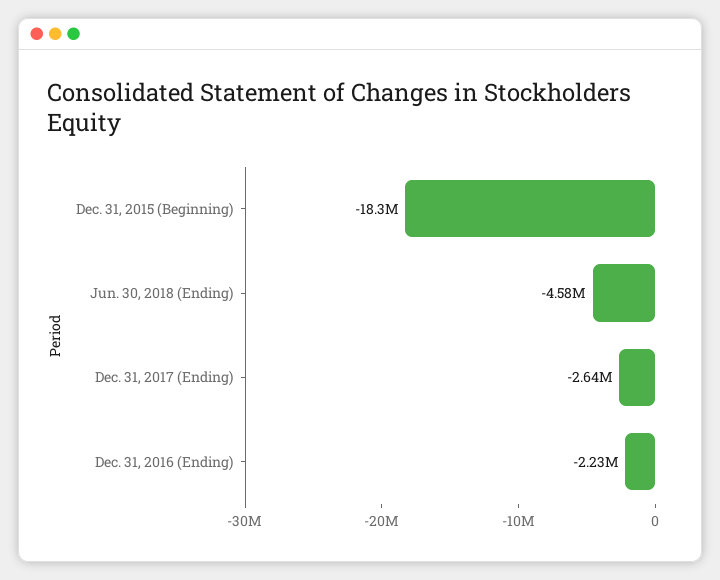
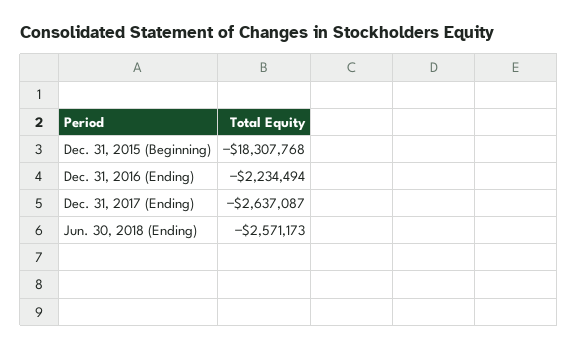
Jun. 30, 2018 (Ending): -4580000 -> -2571173

